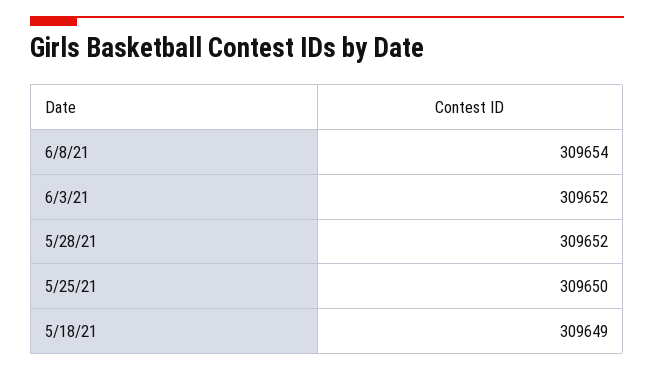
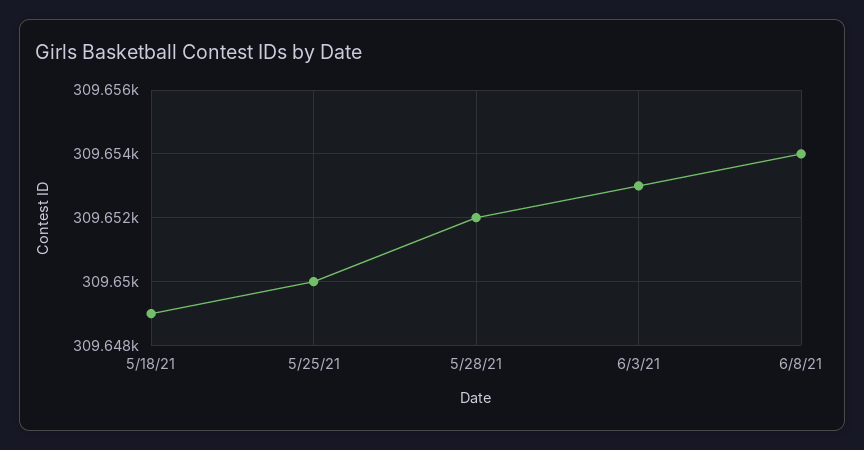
6/3/21: 309652 -> 309653

